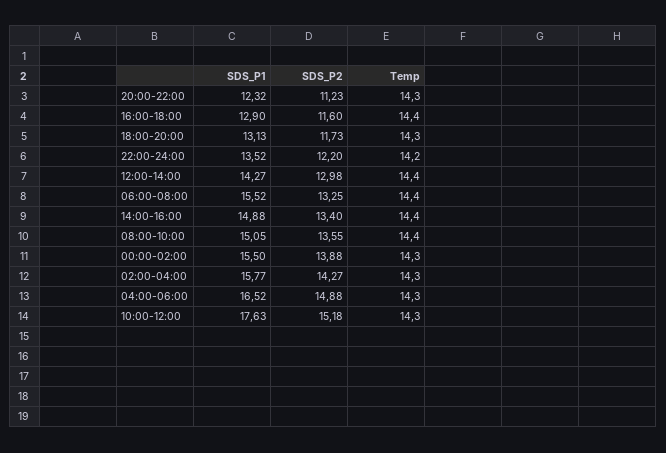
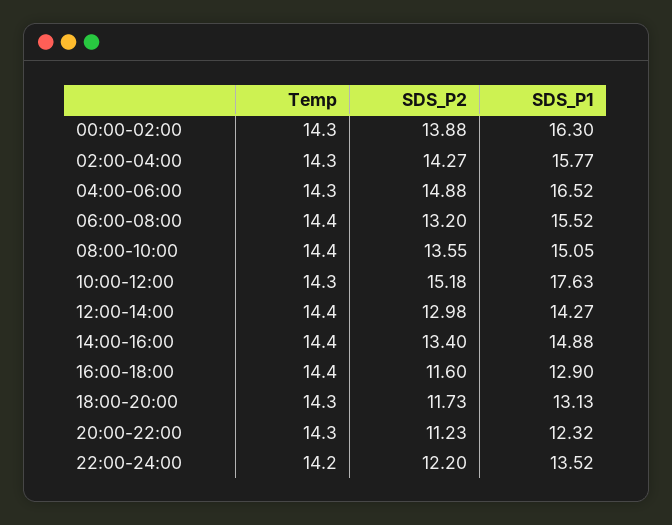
SDS_P2, 06:00-08:00: 13.25 -> 13.2
SDS_P1, 00:00-02:00: 15.5 -> 16.3

